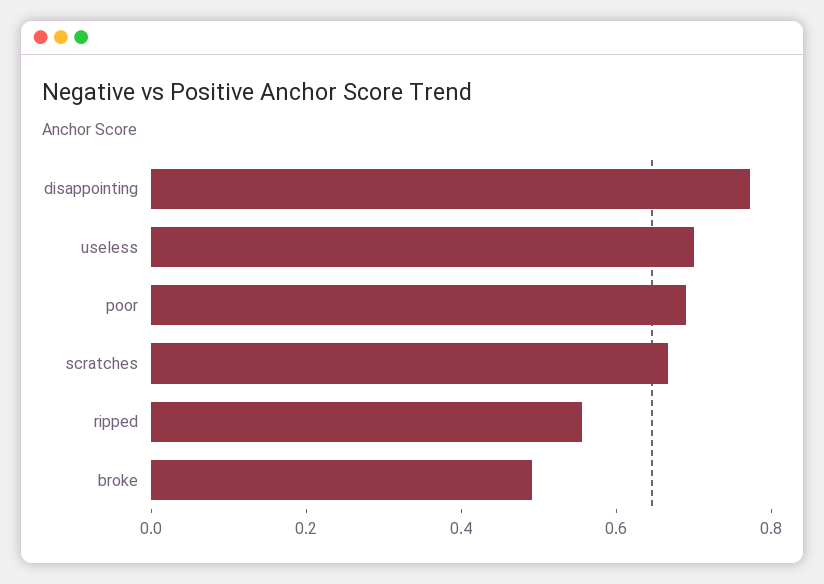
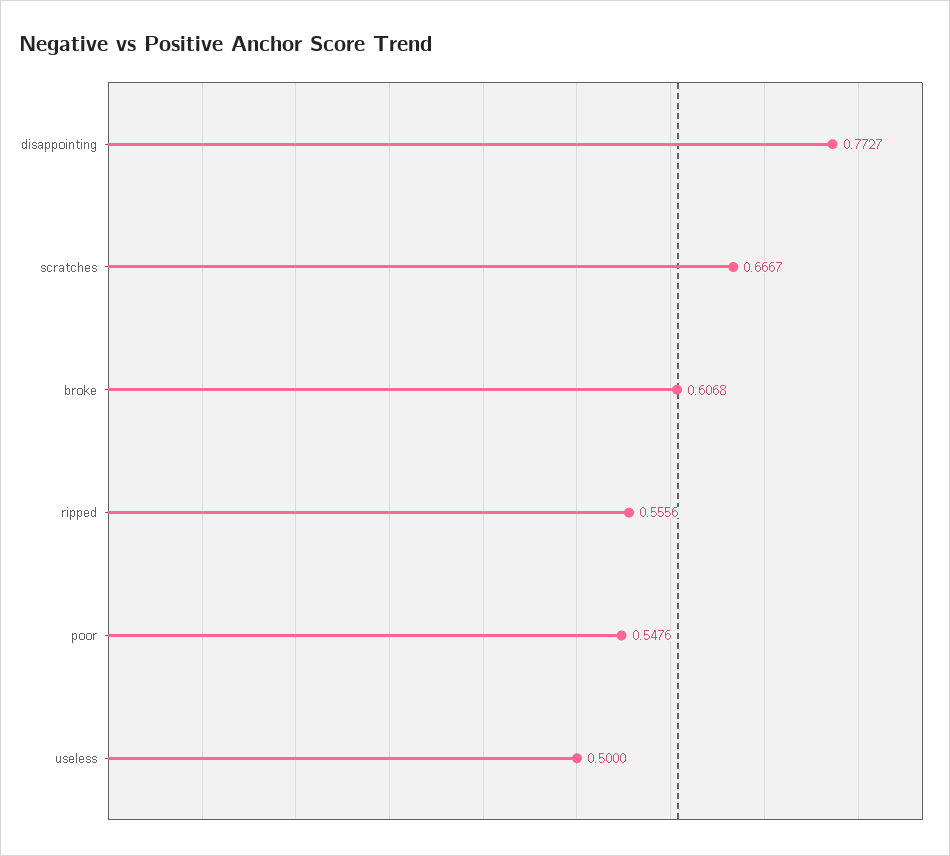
useless: 0.7 -> 0.5
poor: 0.7 -> 0.5476
broke: 0.5 -> 0.6068

